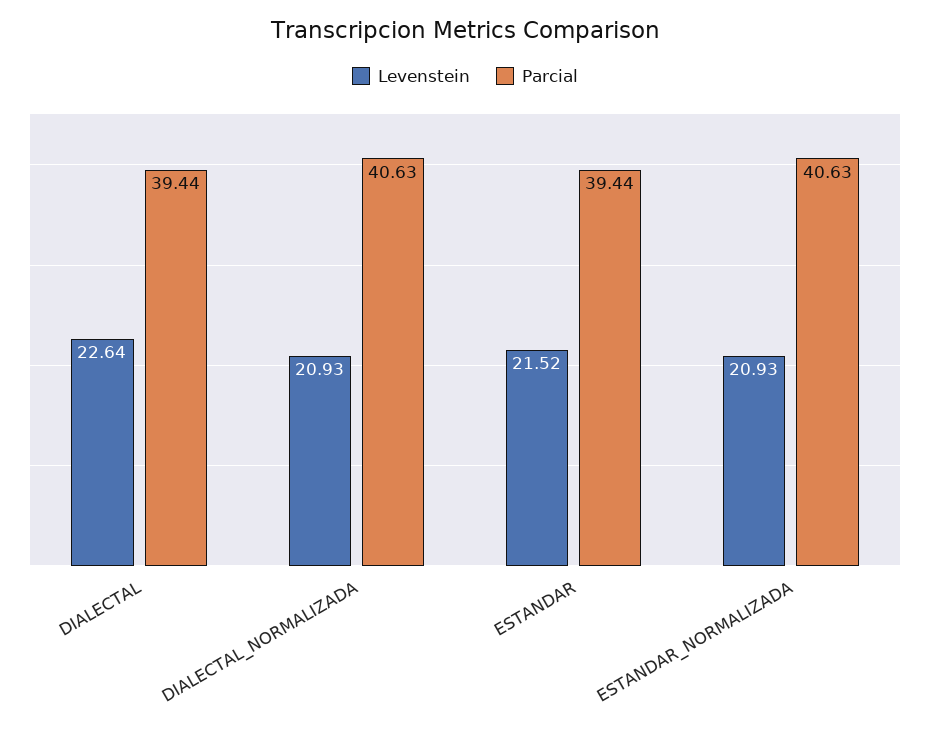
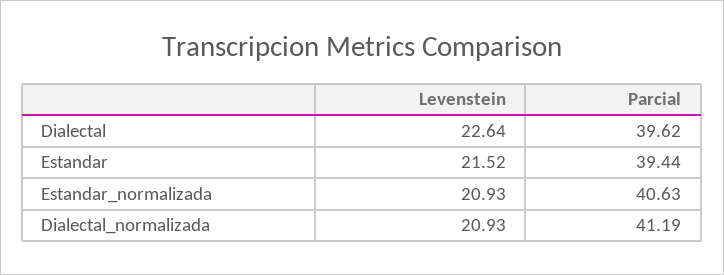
Parcial, DIALECTAL: 39.44 -> 39.62
Parcial, DIALECTAL_NORMALIZADA: 40.63 -> 41.19

